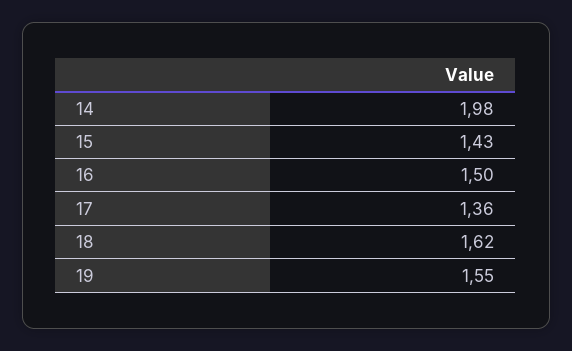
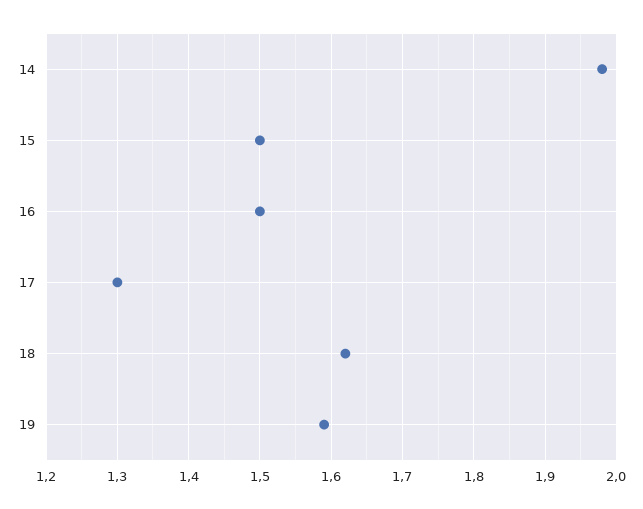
15: 1.43 -> 1.5
17: 1.36 -> 1.3
19: 1.55 -> 1.59

